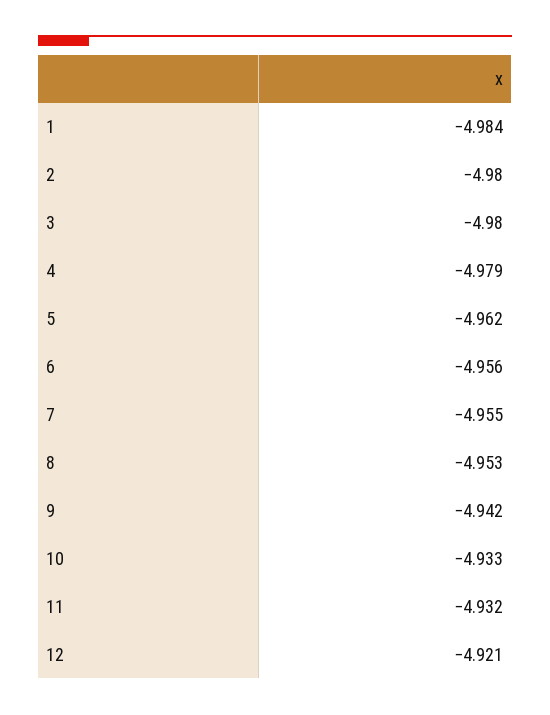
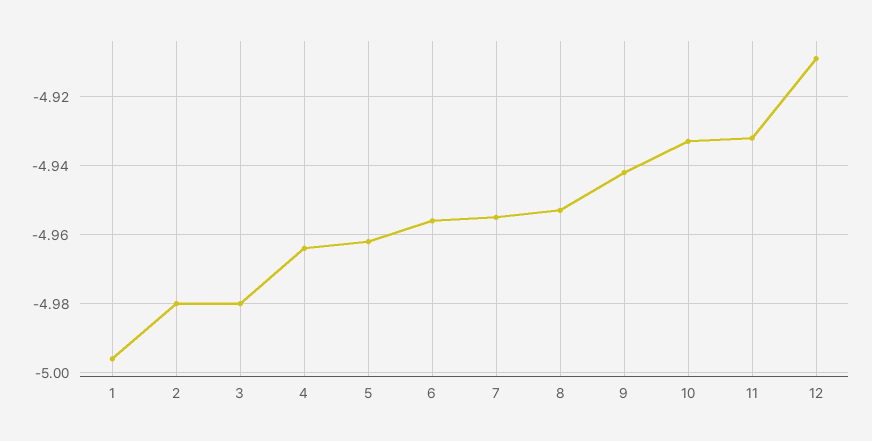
1: -4.984 -> -4.995
4: -4.979 -> -4.965
12: -4.921 -> -4.91

